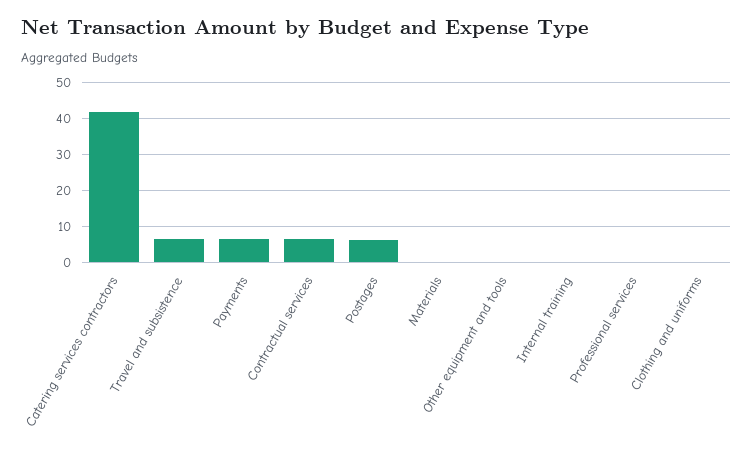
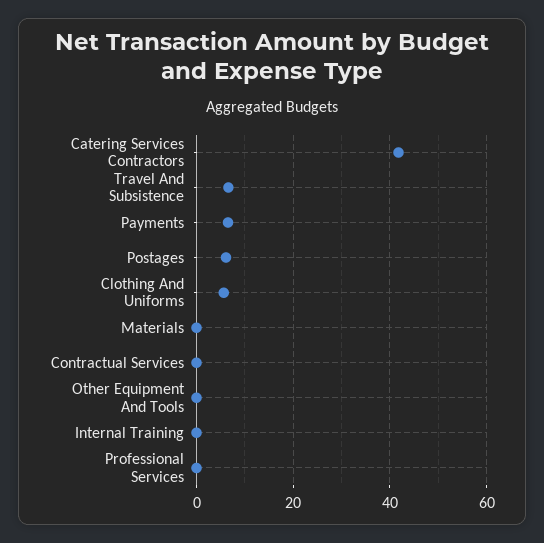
Contractual services: 6 -> 0
Clothing and uniforms: 0 -> 6

